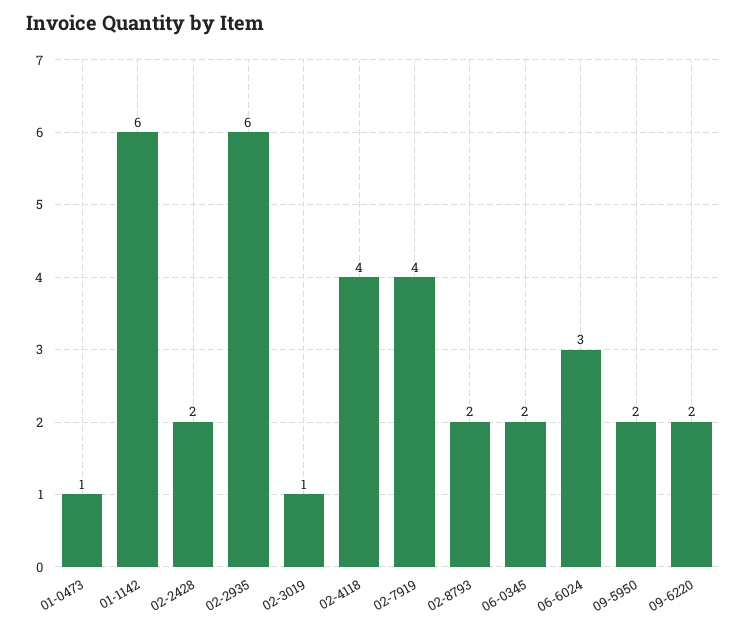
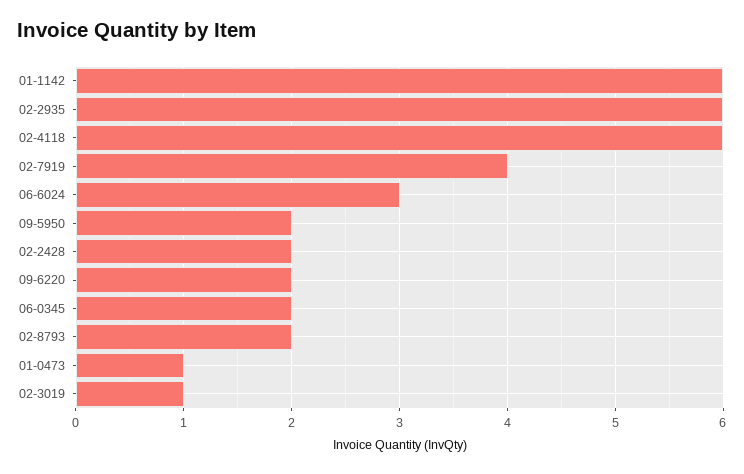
02-4118: 4 -> 6

